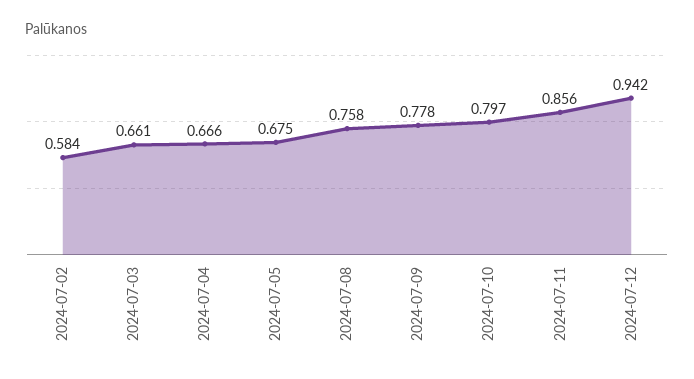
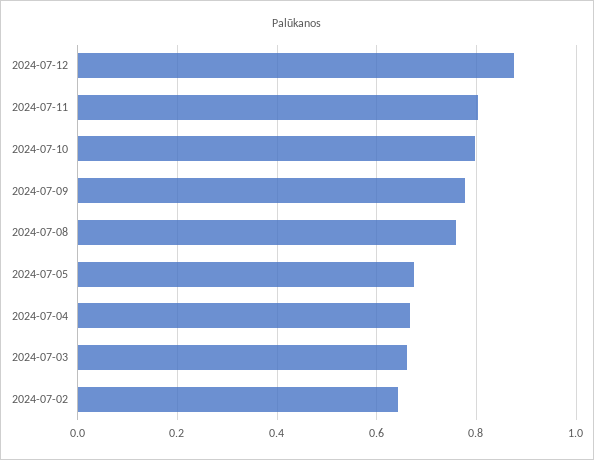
2024-07-02: 0.584 -> 0.64
2024-07-11: 0.856 -> 0.8
2024-07-12: 0.942 -> 0.88

